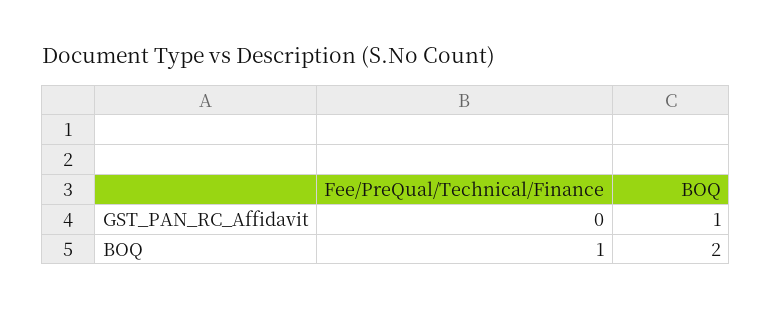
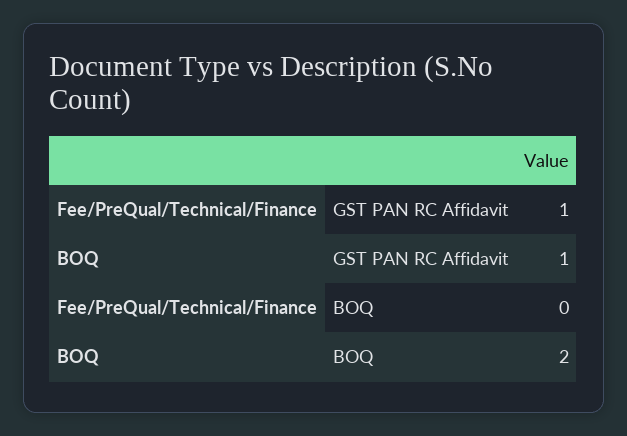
Fee/PreQual/Technical/Finance, GST_PAN_RC_Affidavit: 0 -> 1
Fee/PreQual/Technical/Finance, BOQ: 1 -> 0

